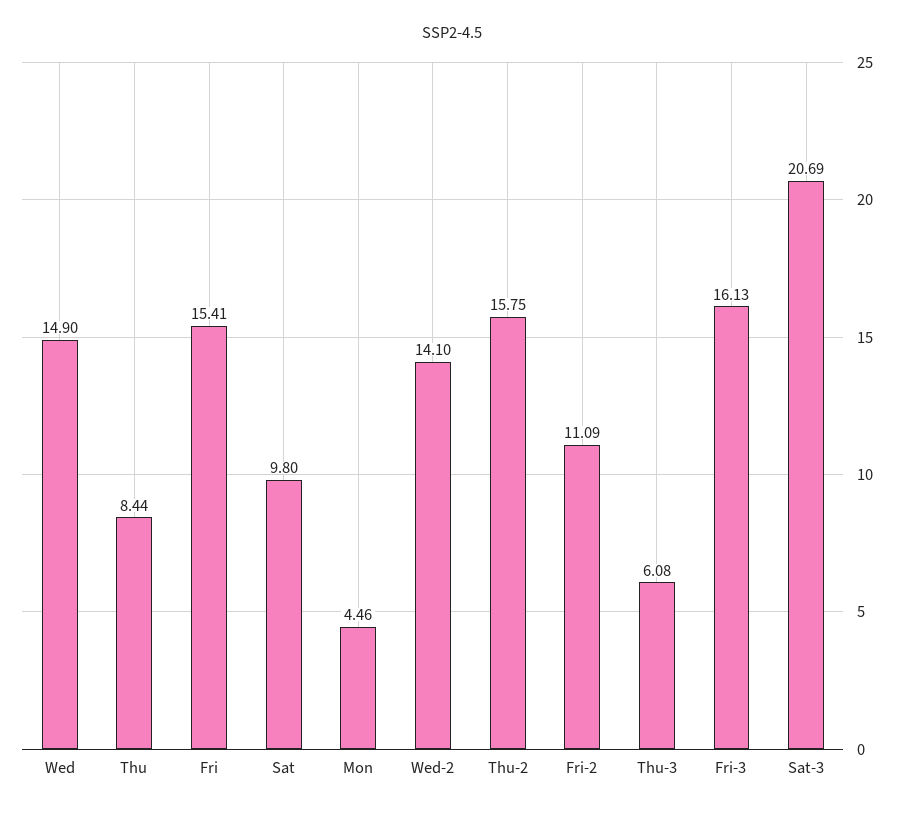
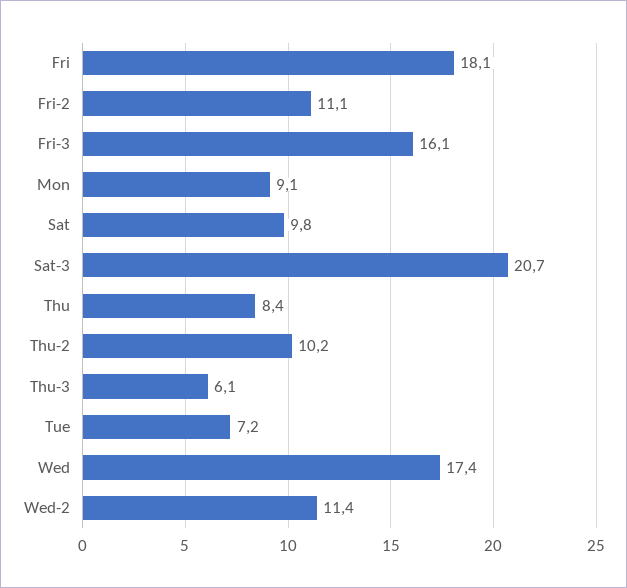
Wed: 14.9 -> 17.4
Fri: 15.41 -> 18.1
Mon: 4.46 -> 9.1
Wed-2: 14.1 -> 11.4
Thu-2: 15.75 -> 10.2
Tue: none -> 7.2

